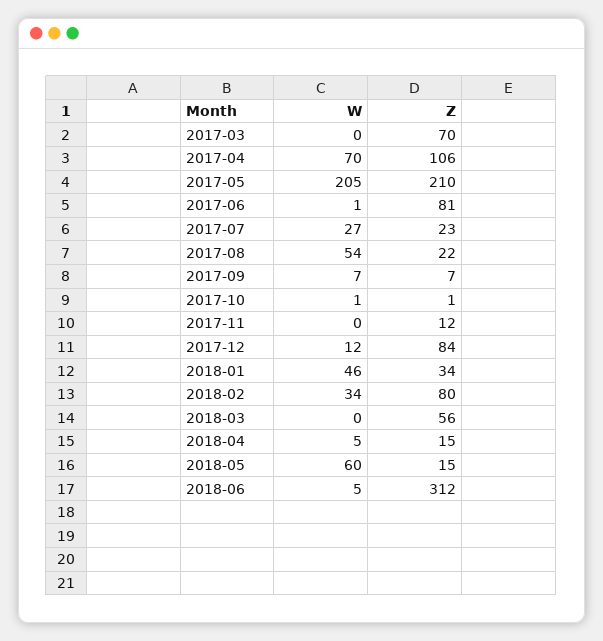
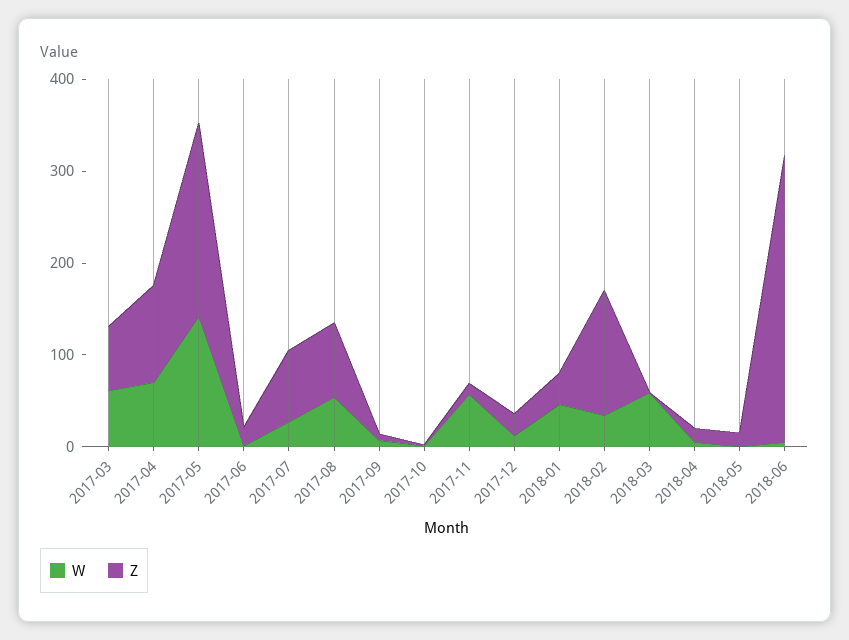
W, 2017-03: 0 -> 60
W, 2017-05: 205 -> 140
Z, 2017-06: 81 -> 20
Z, 2017-07: 23 -> 80
Z, 2017-08: 22 -> 80
W, 2017-11: 0 -> 60
Z, 2017-12: 84 -> 20
Z, 2018-02: 80 -> 140
W, 2018-03: 0 -> 60
Z, 2018-03: 56 -> 0
W, 2018-05: 60 -> 0

